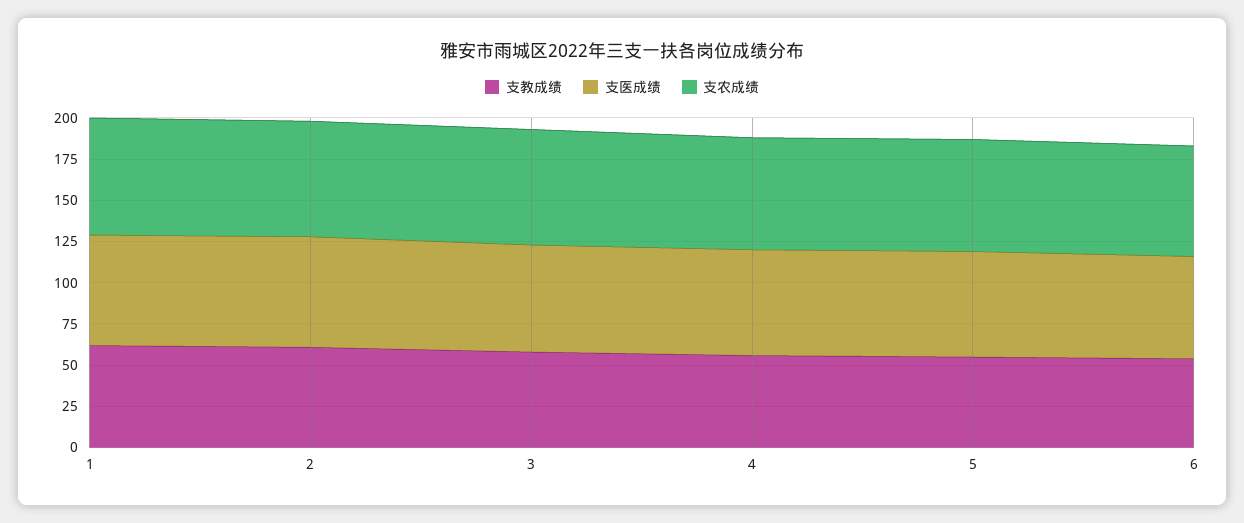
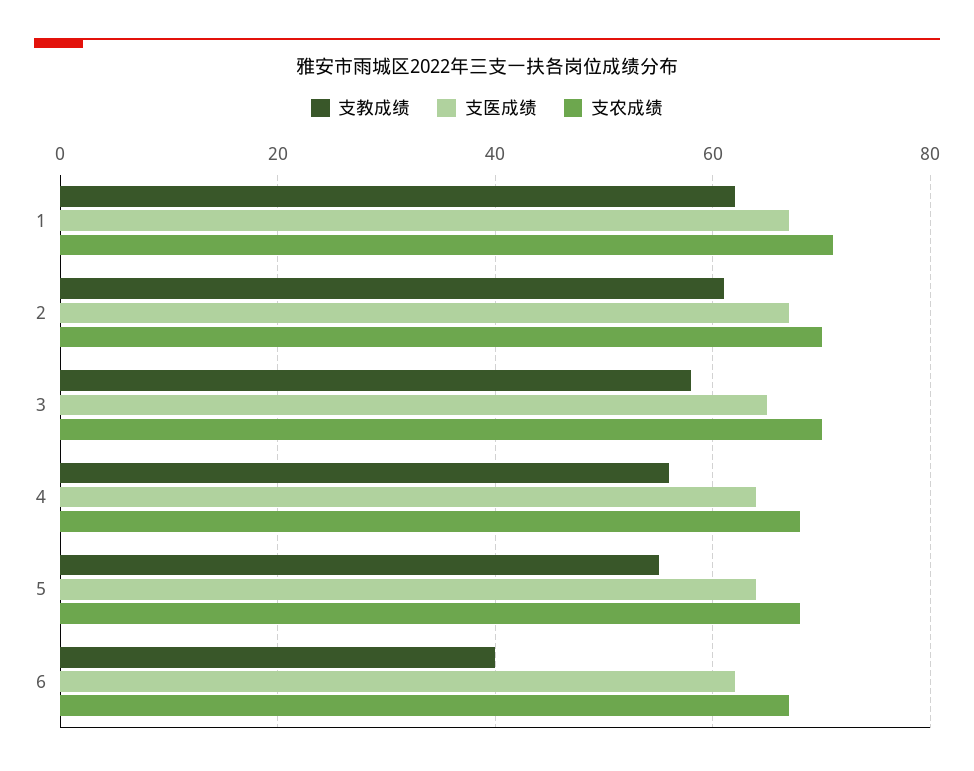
支教成绩, 6: 55 -> 40

